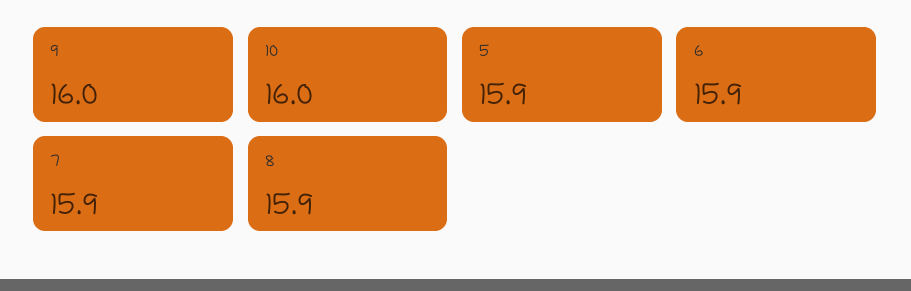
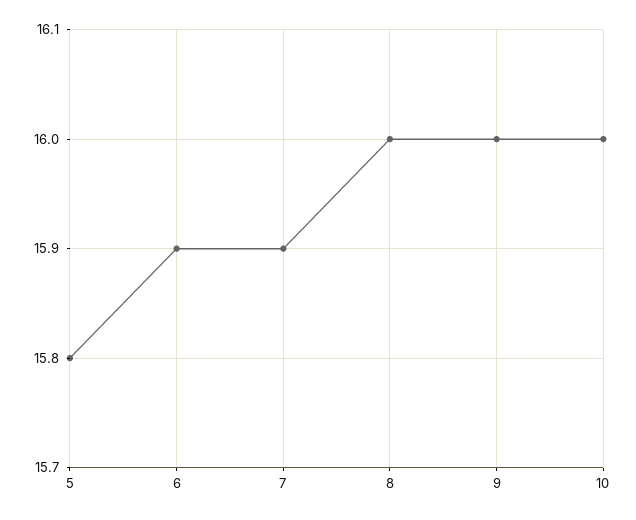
5: 15.9 -> 15.8
8: 15.9 -> 16

